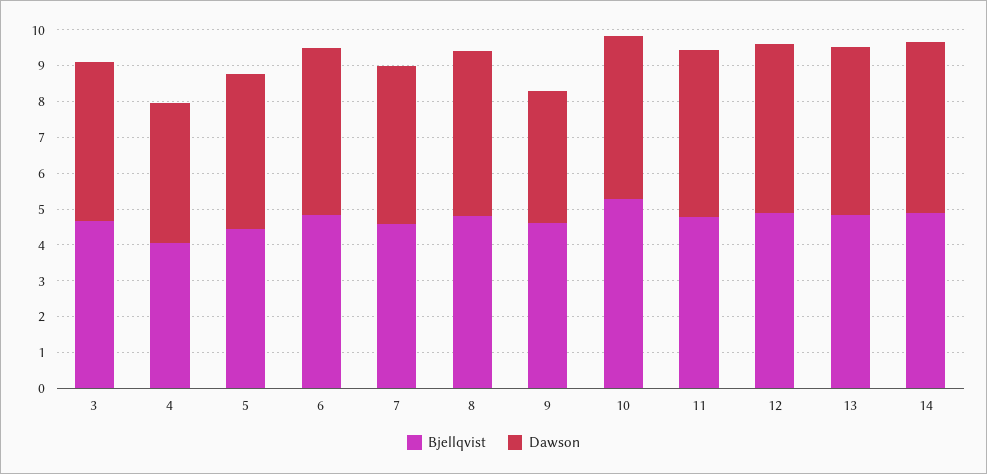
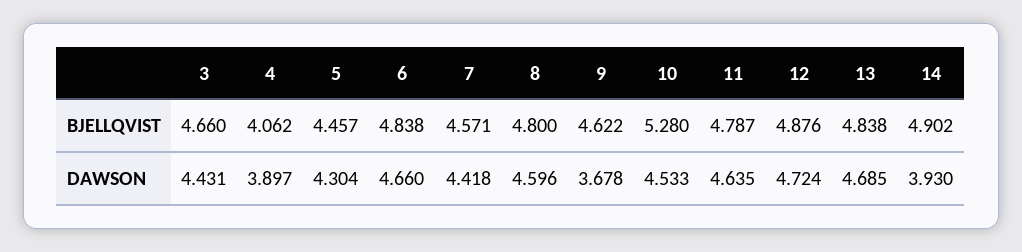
Dawson, 14: 4.75 -> 3.93

